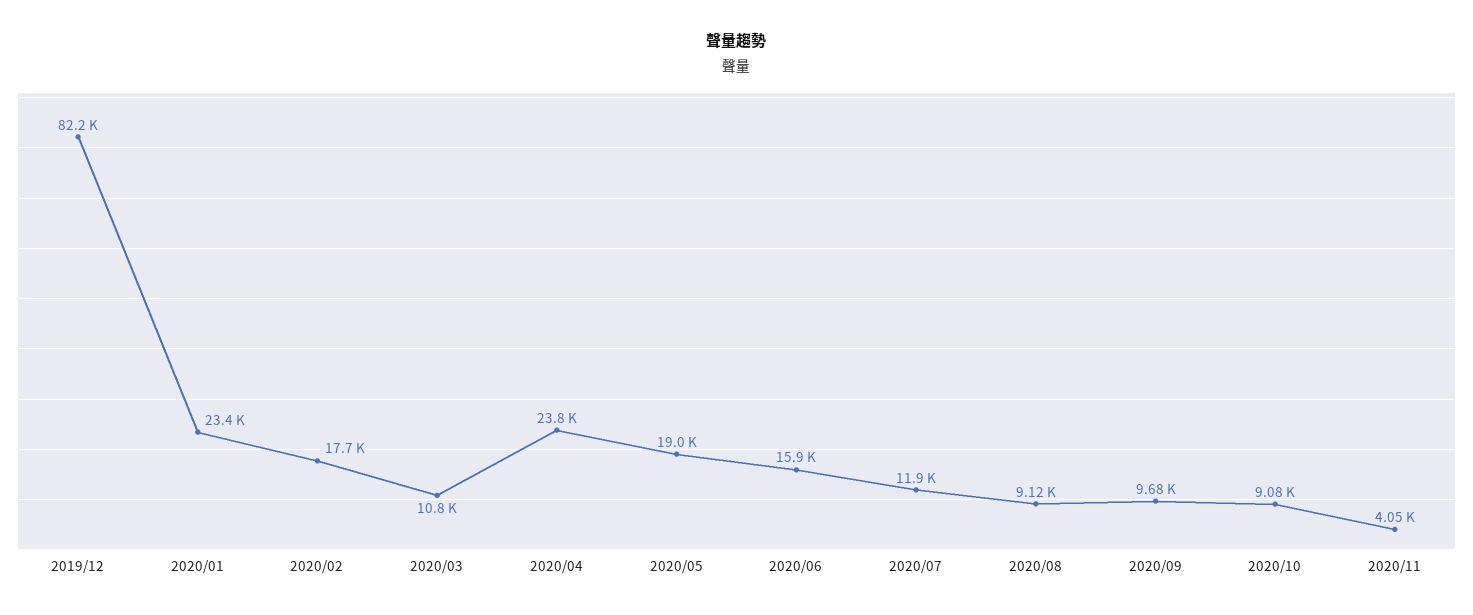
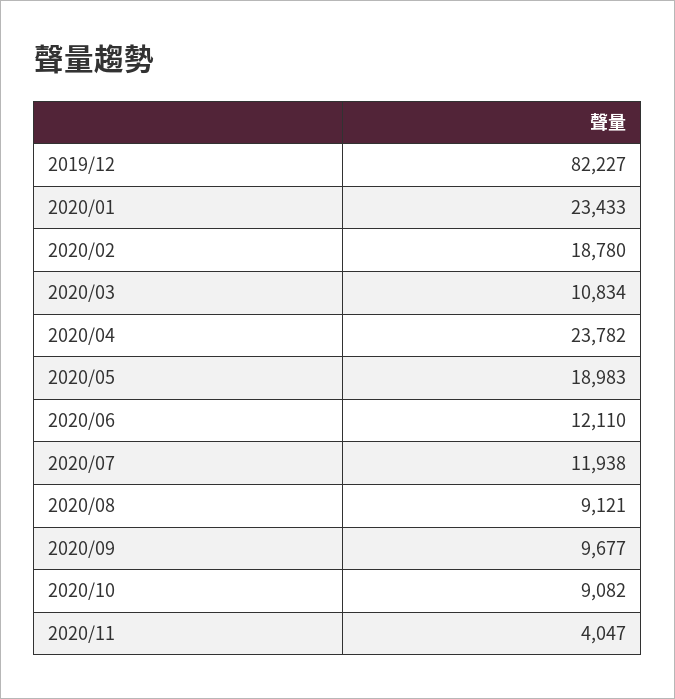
2020/02: 17700 -> 18780
2020/06: 15900 -> 12110

